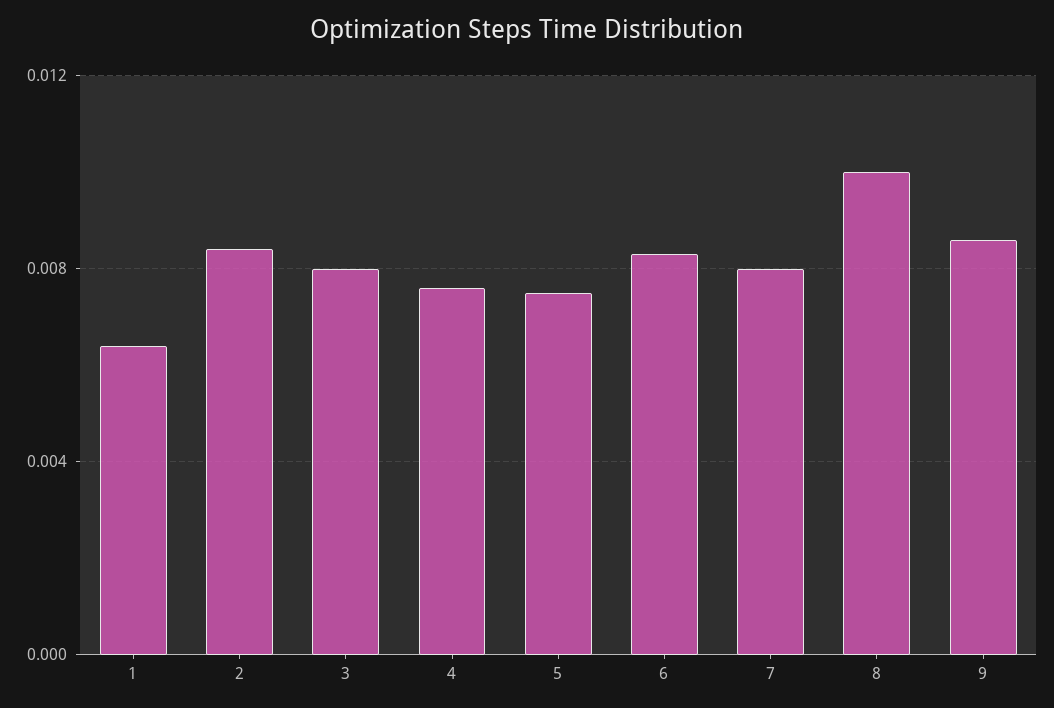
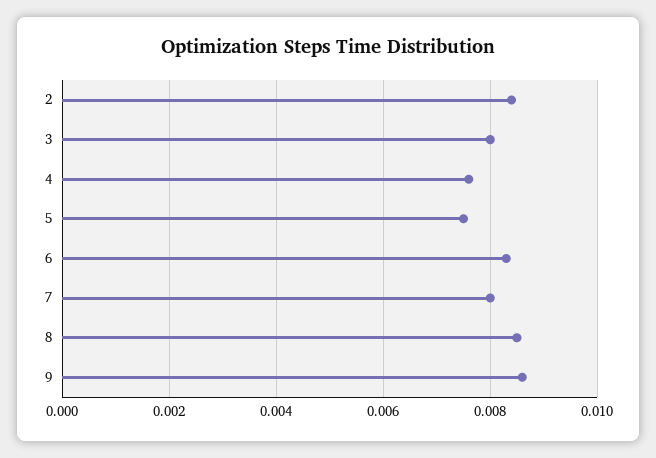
1: 0.0065 -> none
8: 0.01 -> 0.0085

